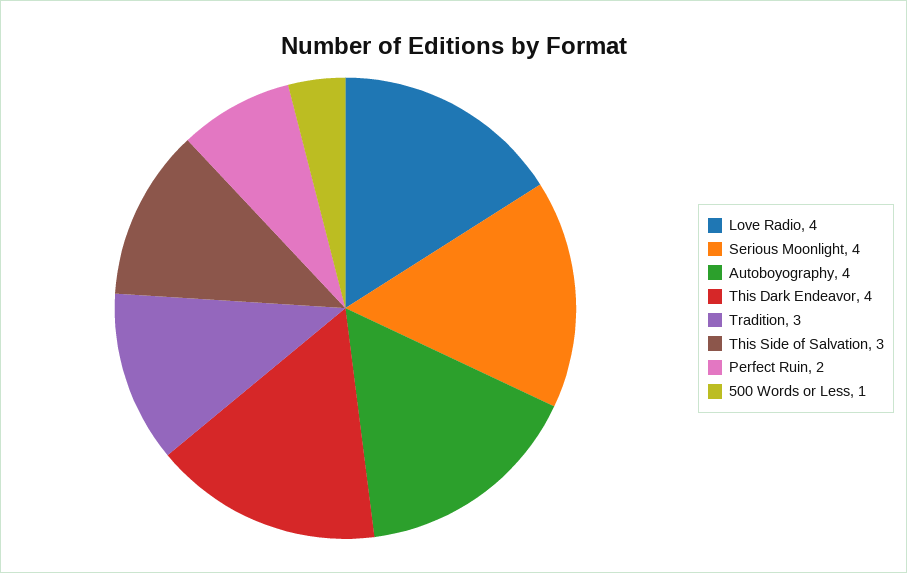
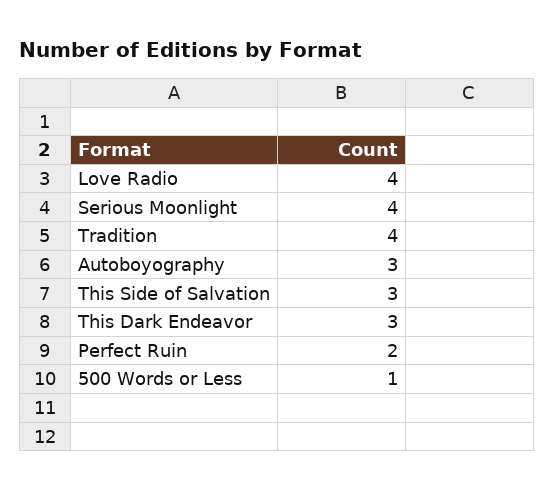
Autoboyography: 4 -> 3
This Dark Endeavor: 4 -> 3
Tradition: 3 -> 4

